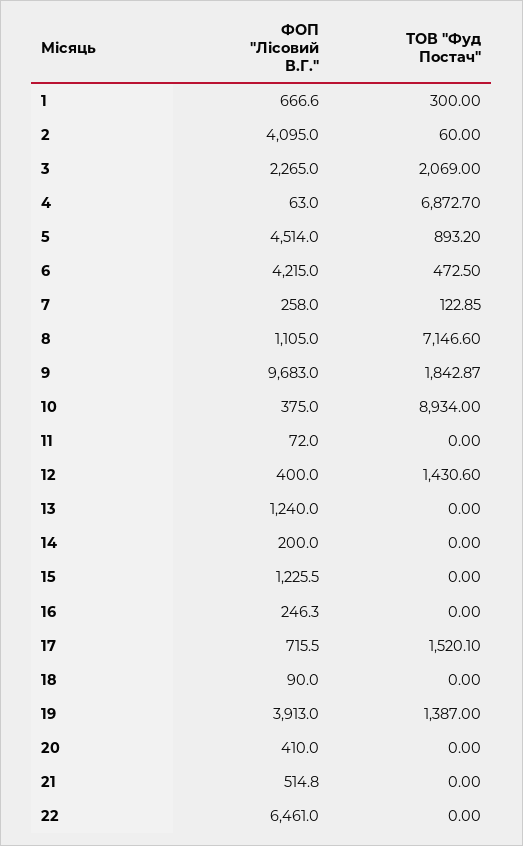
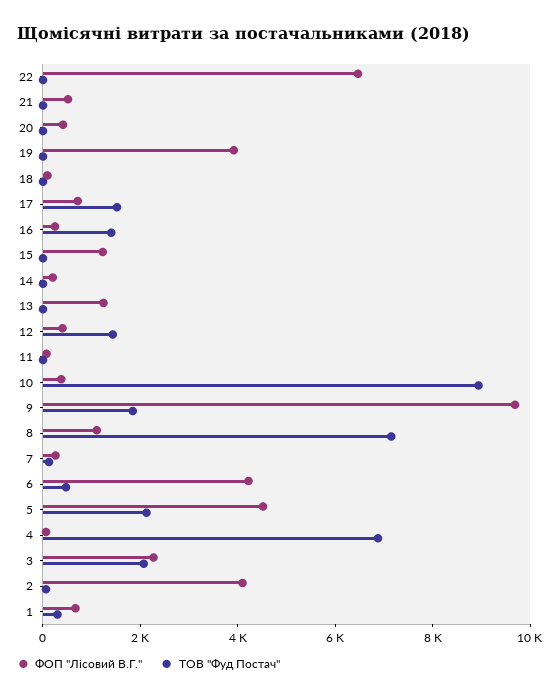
ТОВ "Фуд Постач", 5: 893.2 -> 2000
ТОВ "Фуд Постач", 16: 0 -> 1500
ТОВ "Фуд Постач", 19: 1387 -> 0

